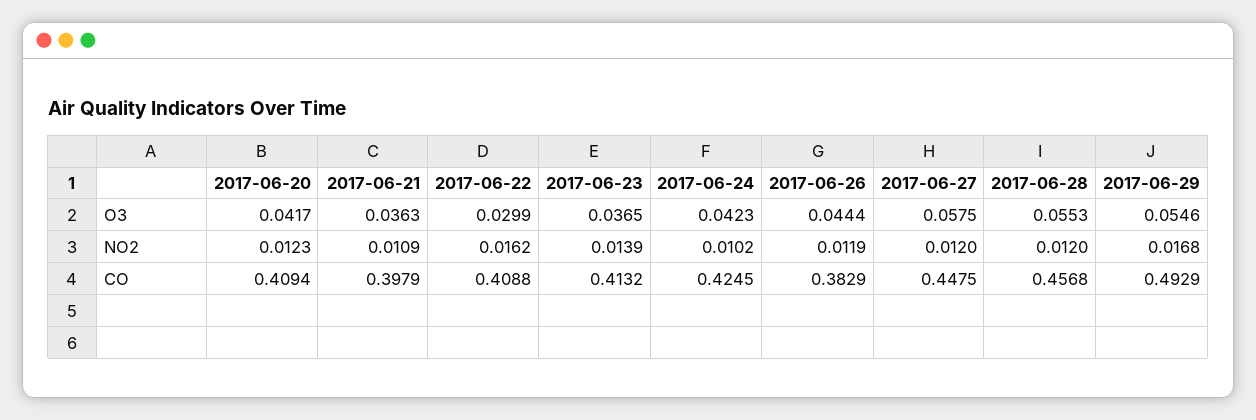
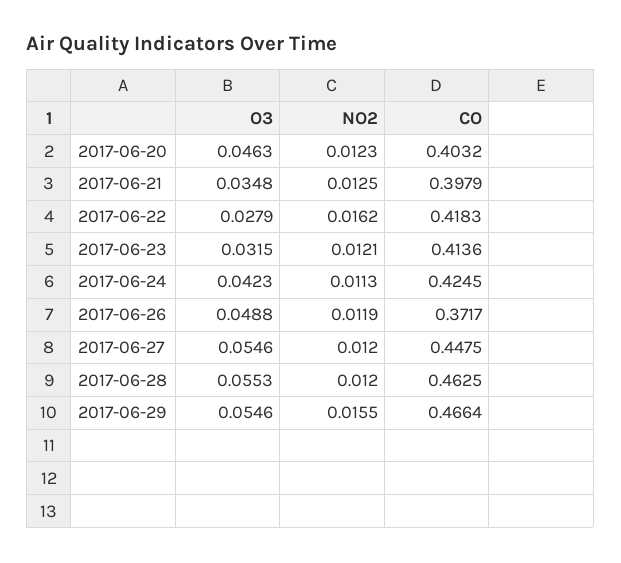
2017-06-20, O3: 0.0417 -> 0.0463
2017-06-21, O3: 0.0363 -> 0.0348
2017-06-22, O3: 0.0299 -> 0.0279
2017-06-23, O3: 0.0365 -> 0.0315
2017-06-26, O3: 0.0444 -> 0.0488
2017-06-27, O3: 0.0575 -> 0.0546
2017-06-21, NO2: 0.0109 -> 0.0125
2017-06-23, NO2: 0.0139 -> 0.0121
2017-06-24, NO2: 0.0102 -> 0.0113
2017-06-29, NO2: 0.0168 -> 0.0155
2017-06-20, CO: 0.4094 -> 0.4032
2017-06-22, CO: 0.4088 -> 0.4183
2017-06-23, CO: 0.4132 -> 0.4136
2017-06-26, CO: 0.3829 -> 0.3717
2017-06-28, CO: 0.4568 -> 0.4625
2017-06-29, CO: 0.4929 -> 0.4664

